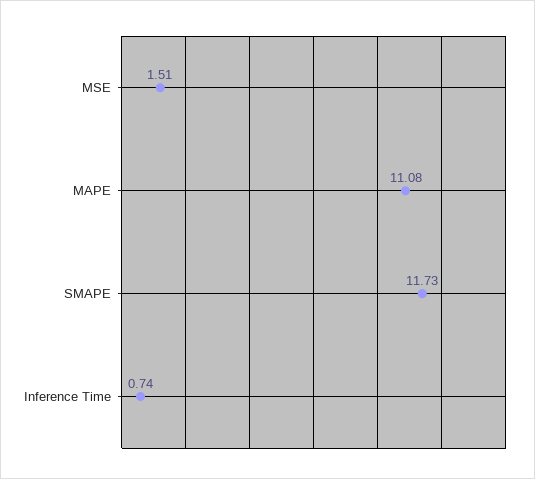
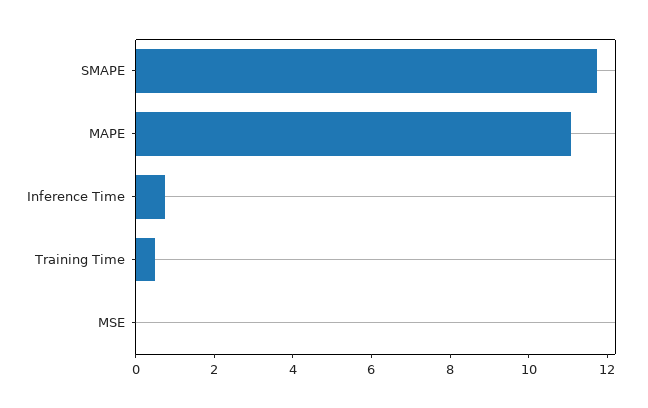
MSE: 1.51 -> 0
Training Time: none -> 0.5

